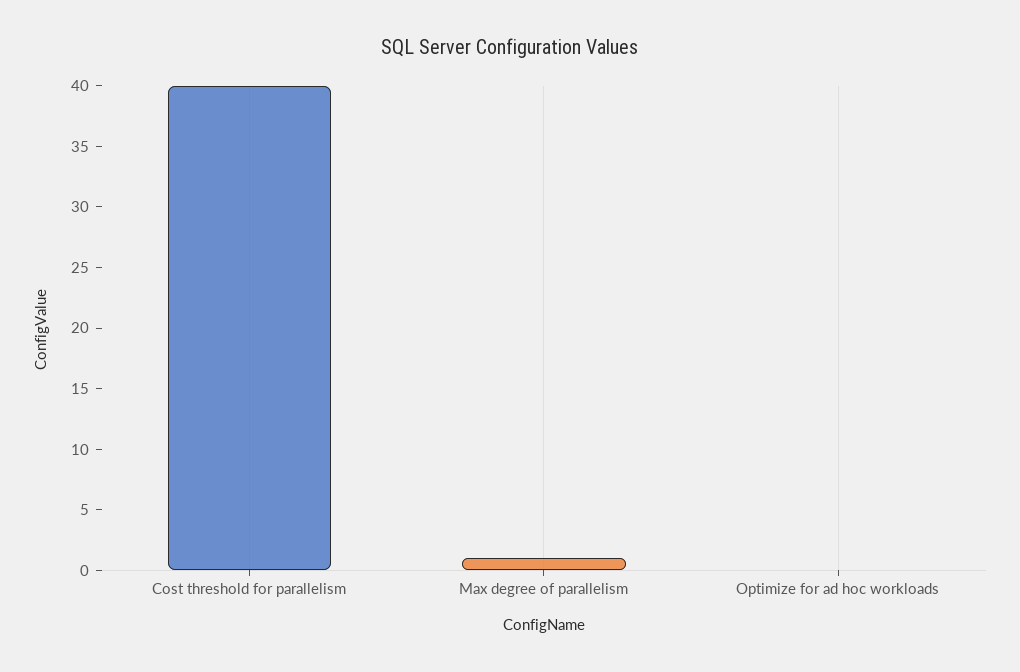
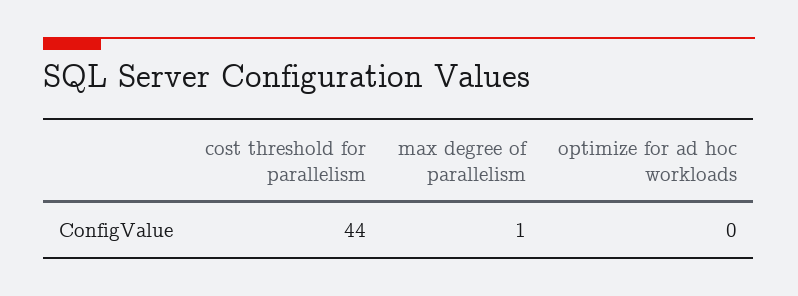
Cost threshold for parallelism: 40 -> 44

